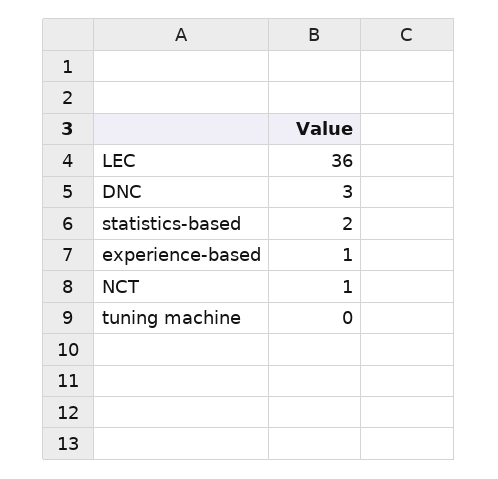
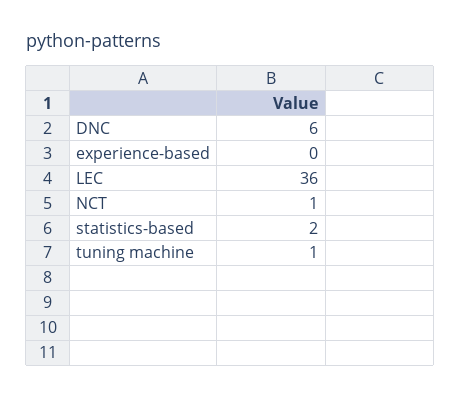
DNC: 3 -> 6
experience-based: 1 -> 0
tuning machine: 0 -> 1

